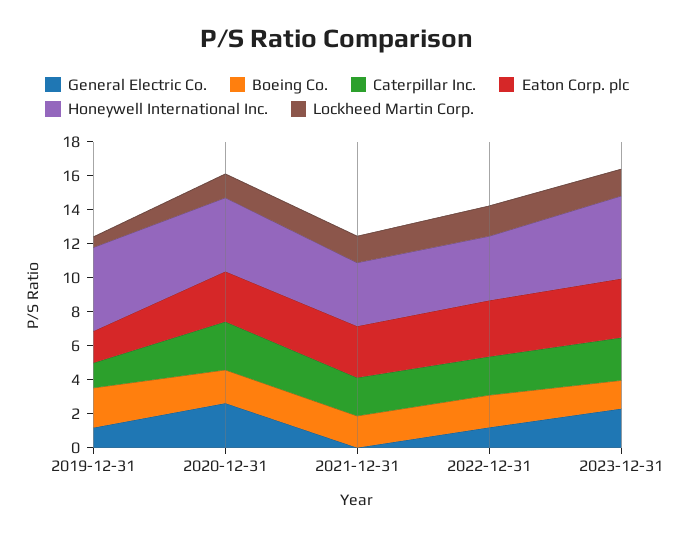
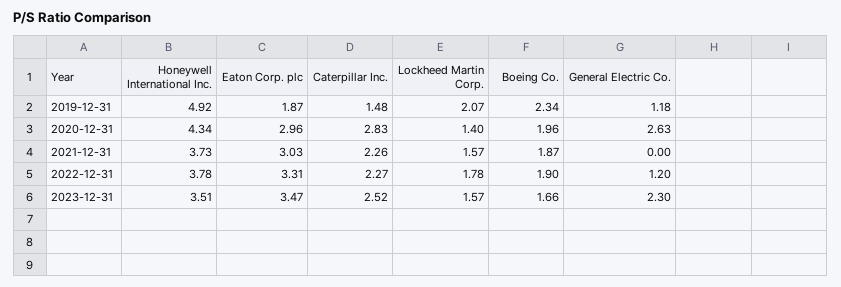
Lockheed Martin Corp., 2019-12-31: 0.5 -> 2.07
Honeywell International Inc., 2023-12-31: 5 -> 3.51

